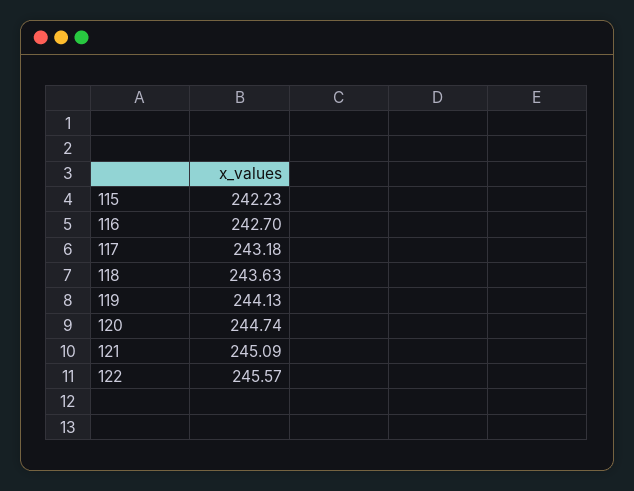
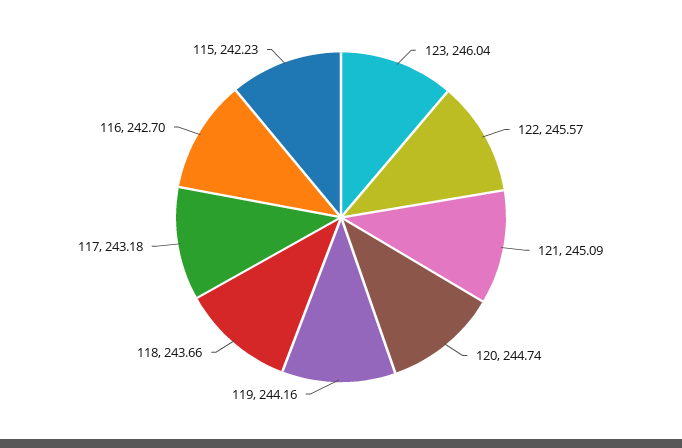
118: 243.63 -> 243.66
119: 244.13 -> 244.16
123: none -> 246.04

